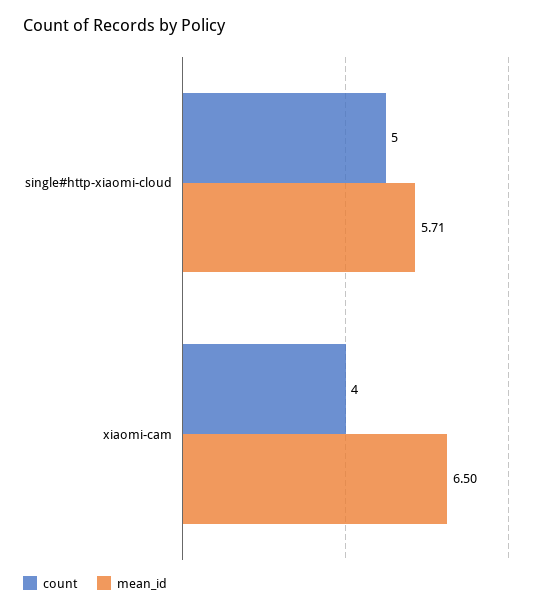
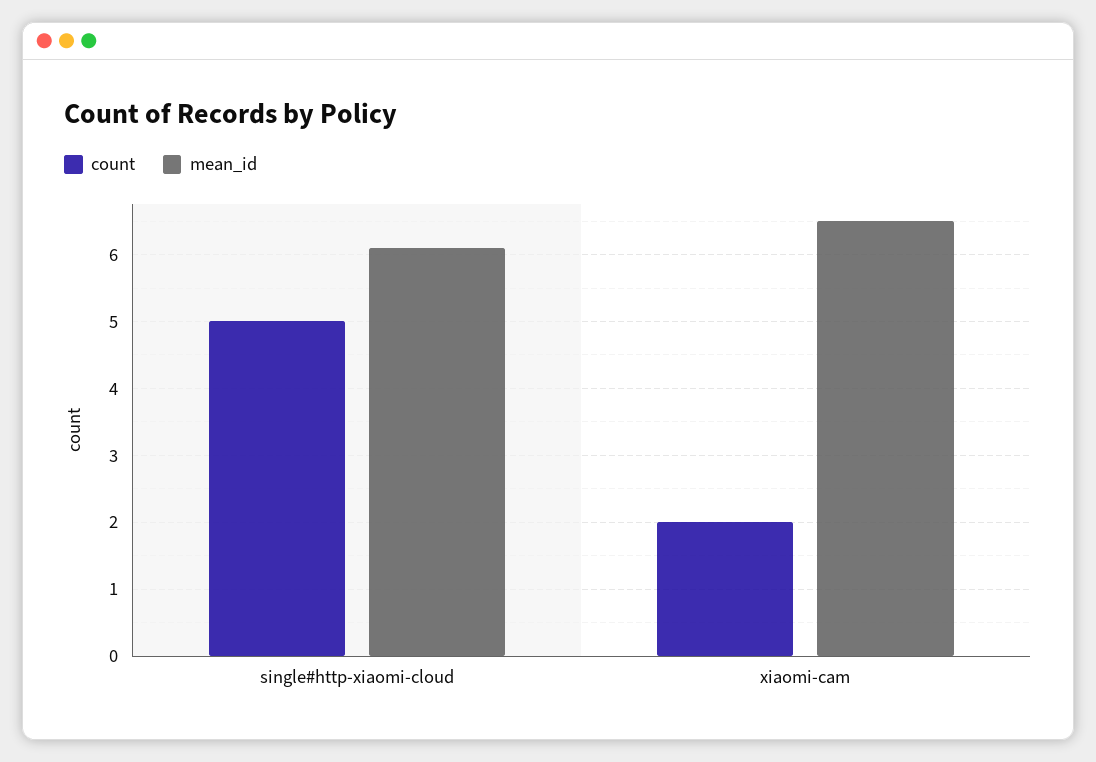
mean_id, single#http-xiaomi-cloud: 5.71 -> 6.1
count, xiaomi-cam: 4 -> 2

